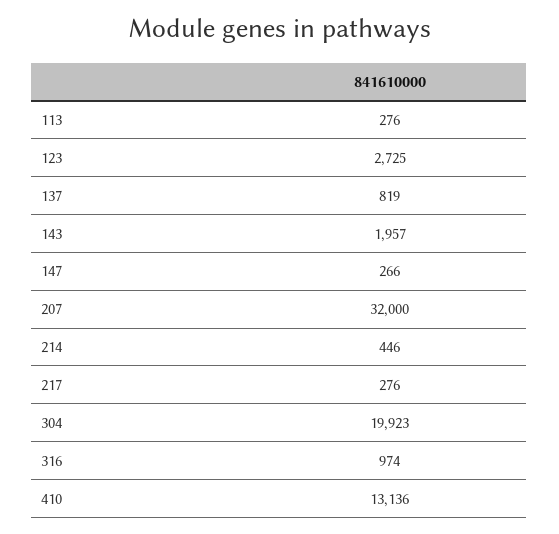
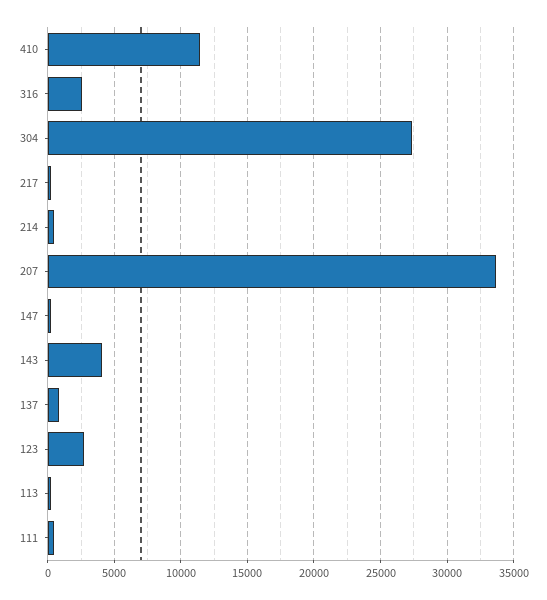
143: 1957 -> 4000
207: 32000 -> 33500
304: 19923 -> 27500
316: 974 -> 2500
410: 13136 -> 11500
111: none -> 500

